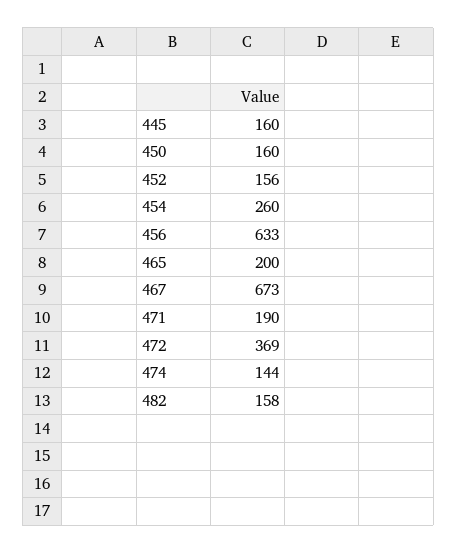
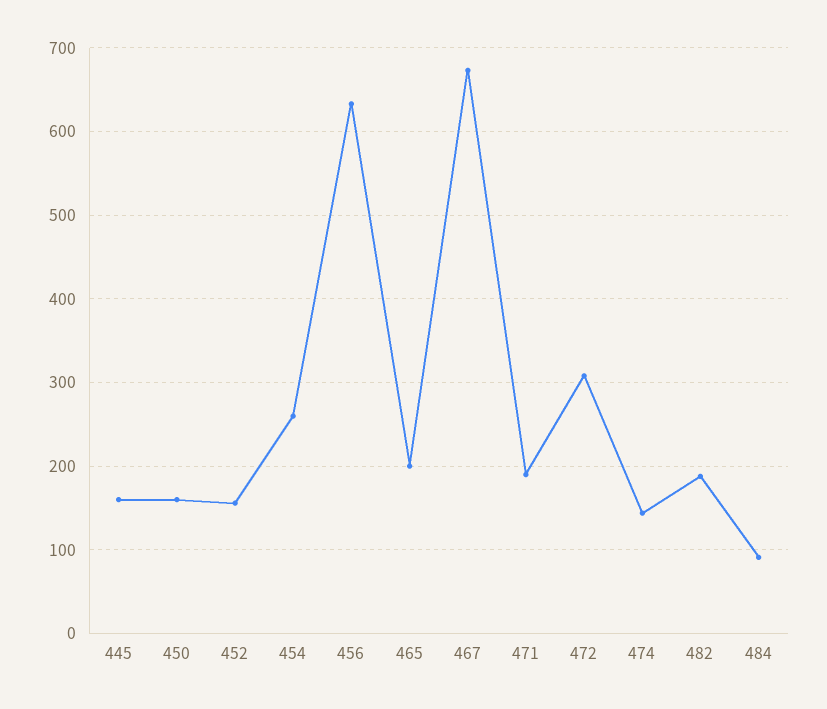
472: 369 -> 310
482: 158 -> 190
484: none -> 90

